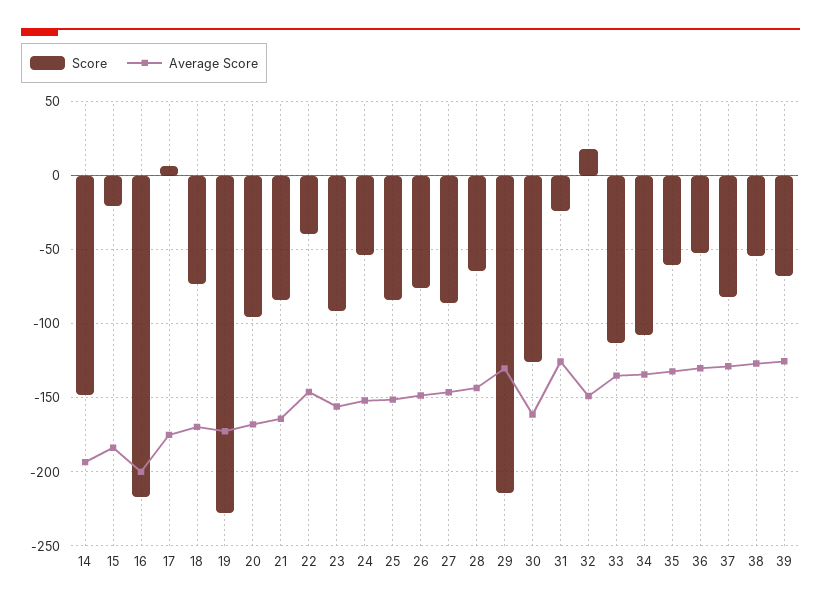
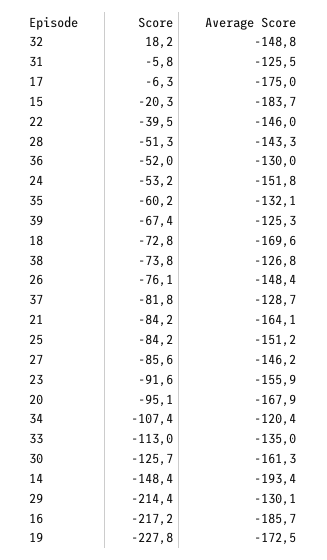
Average Score, 16: -200 -> -185.7
Score, 17: 5 -> -6.3
Score, 28: -65 -> -51.3
Score, 31: -25 -> -5.8
Average Score, 34: -135 -> -120.4
Score, 38: -55 -> -73.8

